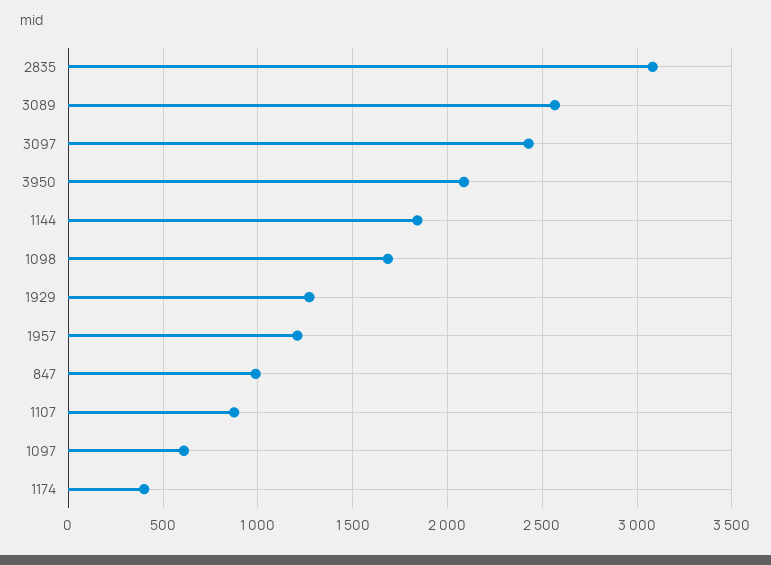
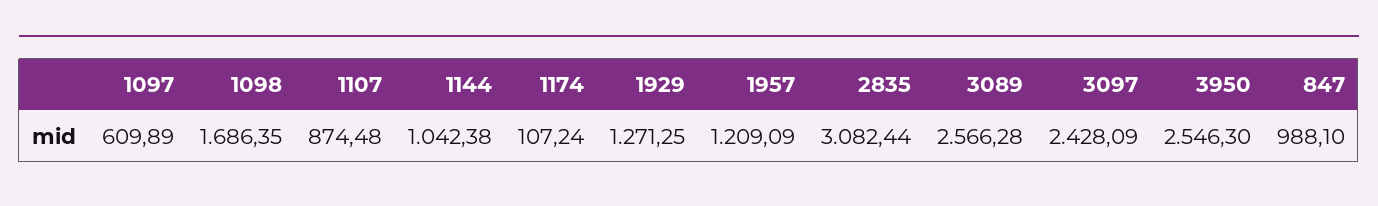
3950: 2100 -> 2546.3
1144: 1850 -> 1042.38
1174: 400 -> 107.24

